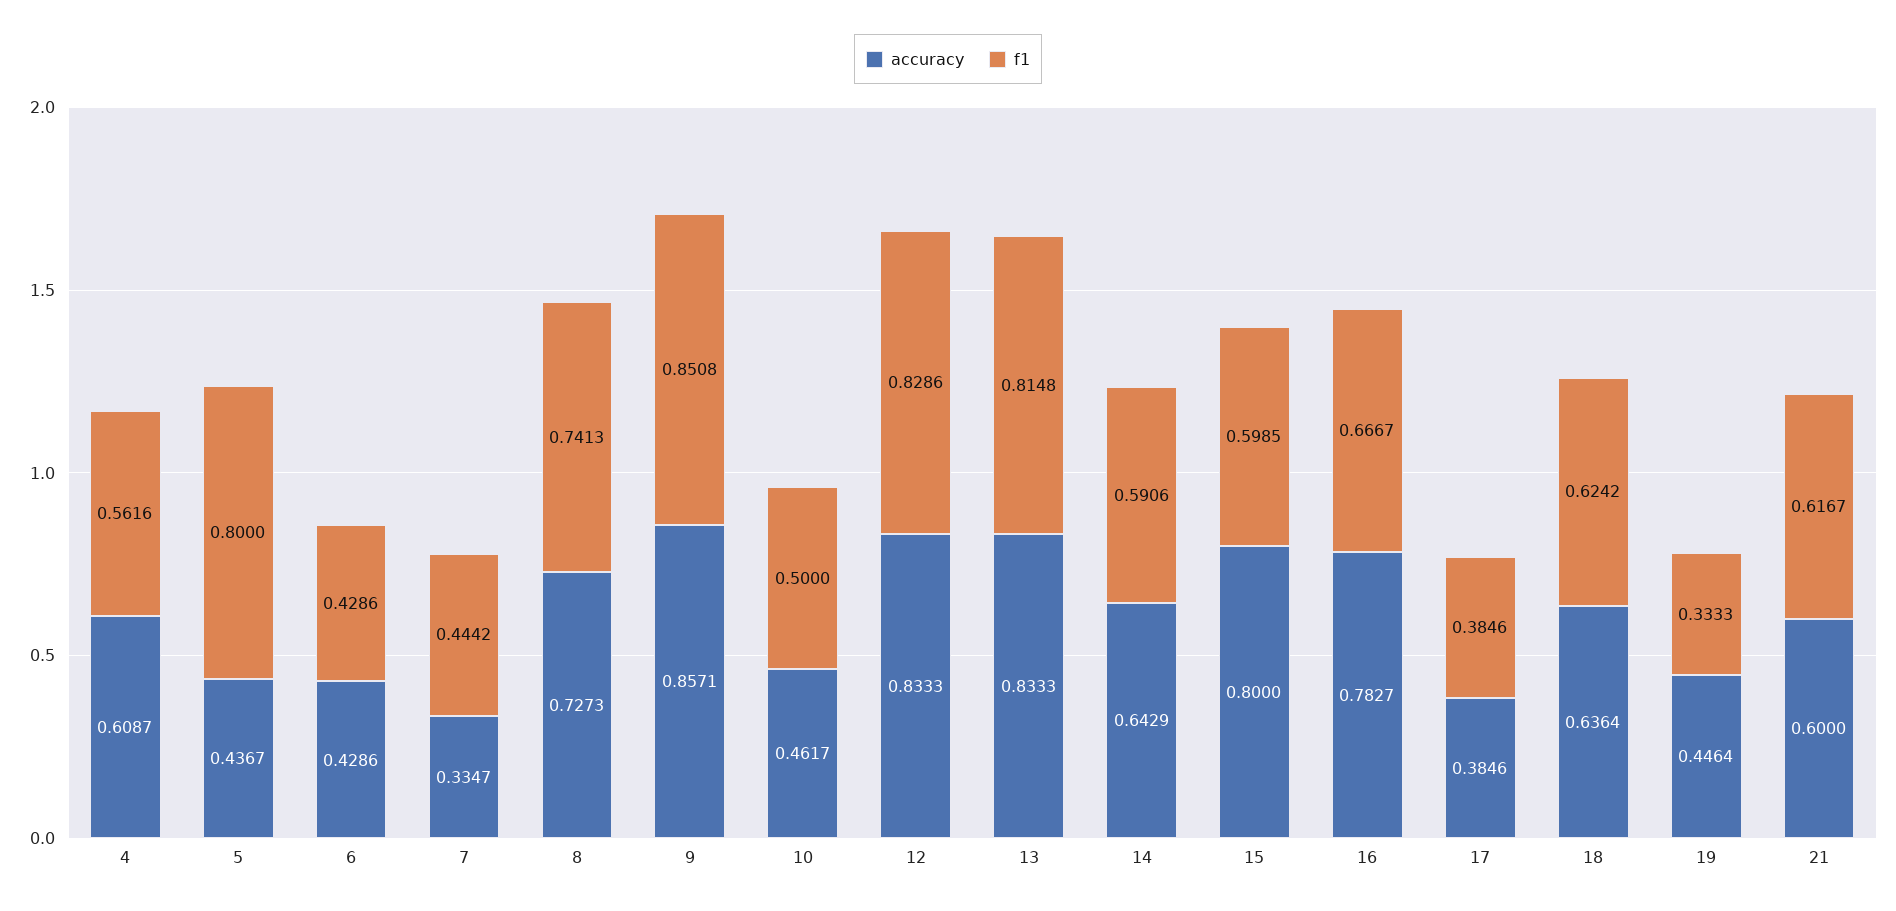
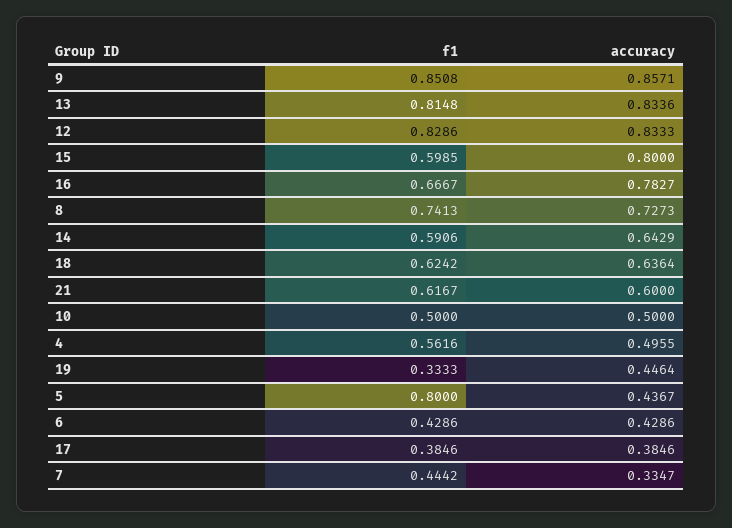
accuracy, 4: 0.6087 -> 0.4955
accuracy, 10: 0.4617 -> 0.5
accuracy, 13: 0.8333 -> 0.8336

